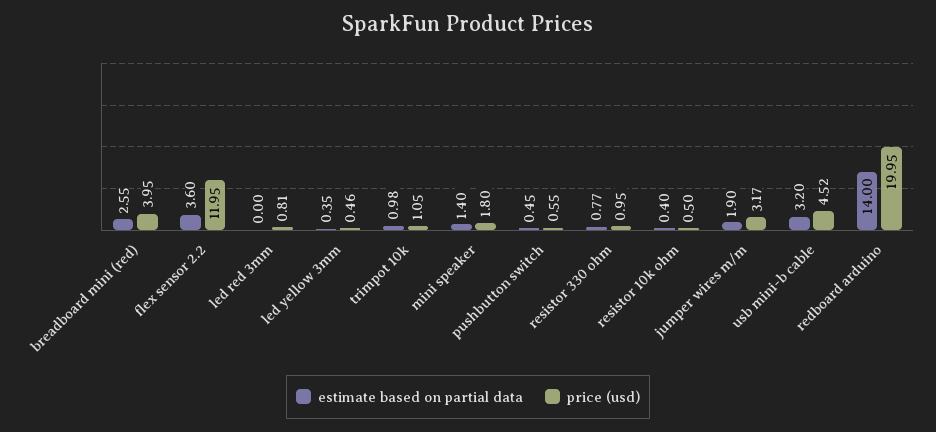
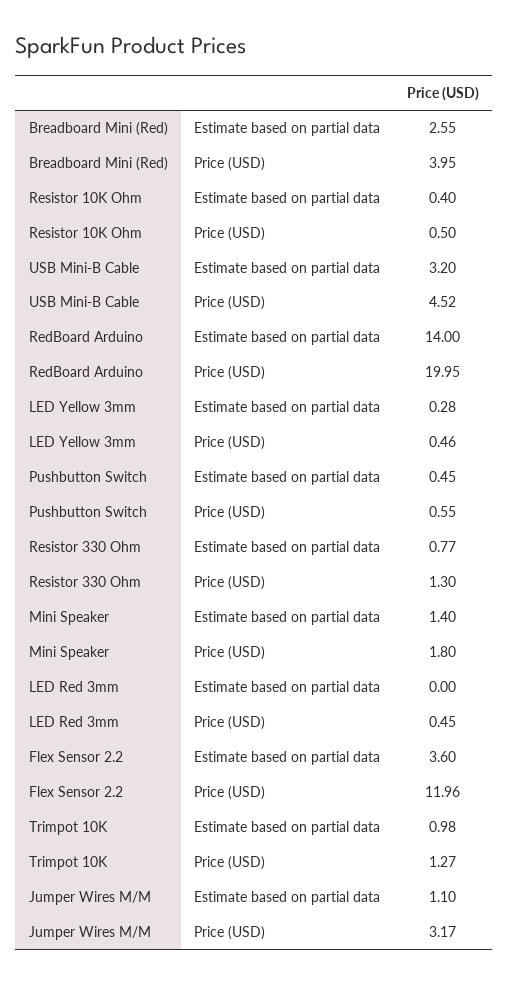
price (usd), flex sensor 2.2: 11.95 -> 11.96
price (usd), led red 3mm: 0.81 -> 0.45
estimate based on partial data, led yellow 3mm: 0.35 -> 0.28
price (usd), trimpot 10k: 1.05 -> 1.27
price (usd), resistor 330 ohm: 0.95 -> 1.3
estimate based on partial data, jumper wires m/m: 1.9 -> 1.1

